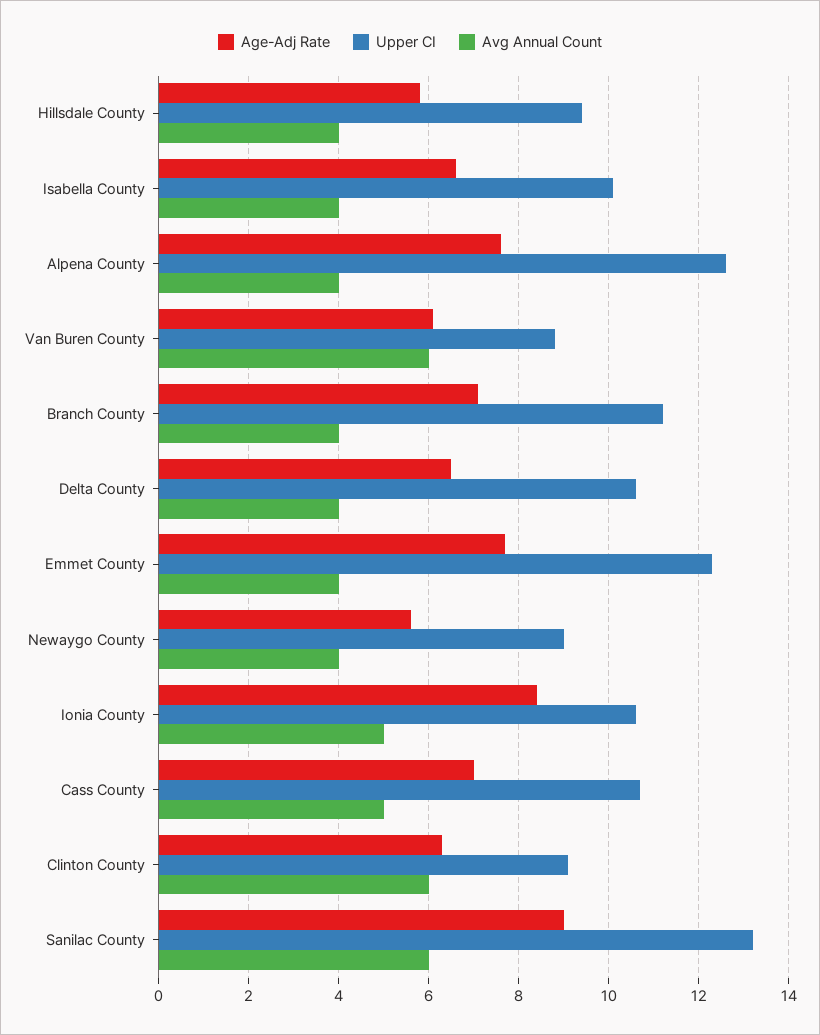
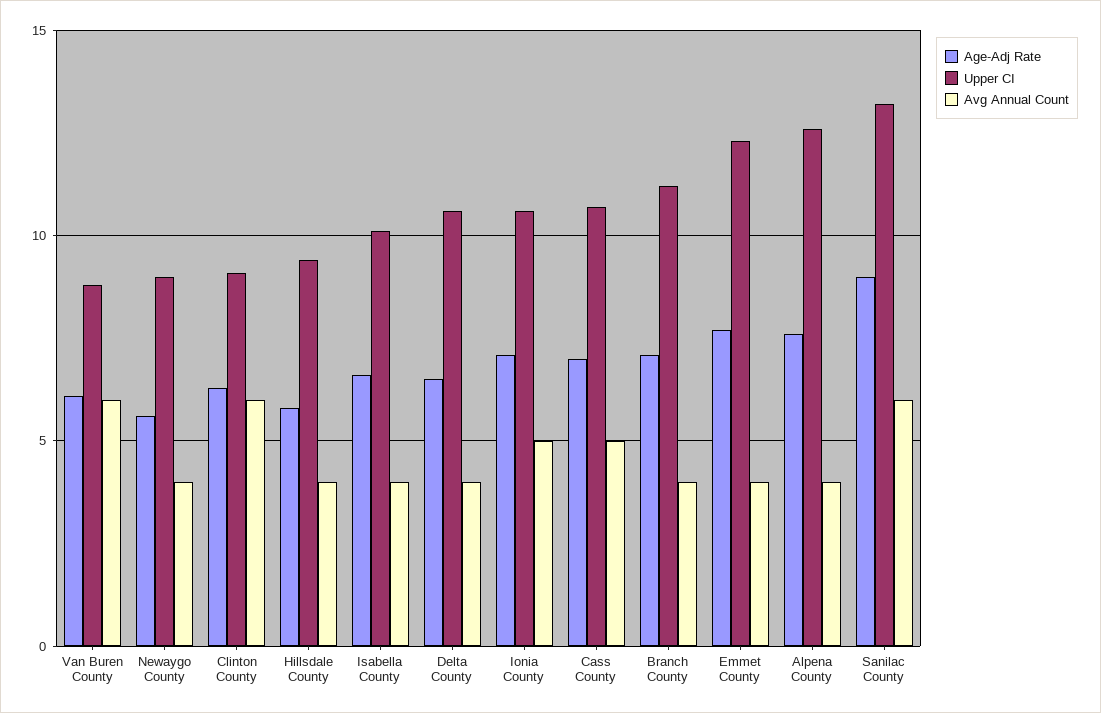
Age-Adj Rate, Ionia County: 8.5 -> 7

